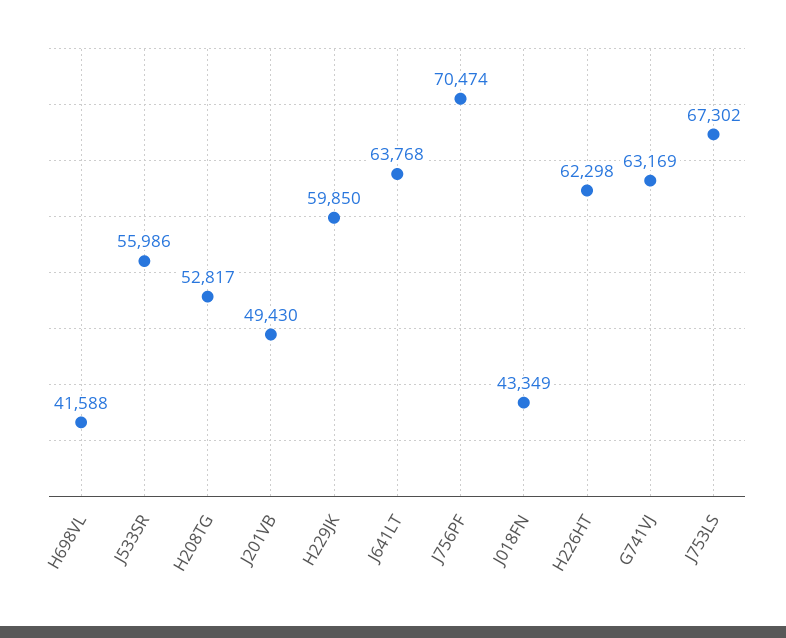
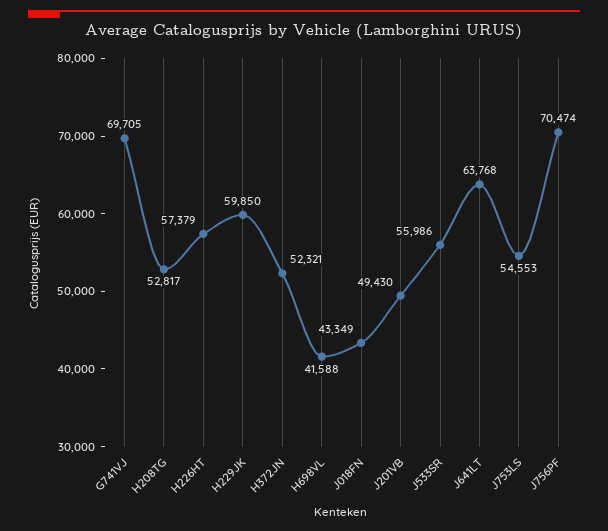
H226HT: 62298 -> 57379
G741VJ: 63169 -> 69705
J753LS: 67302 -> 54553
H372JN: none -> 52321

